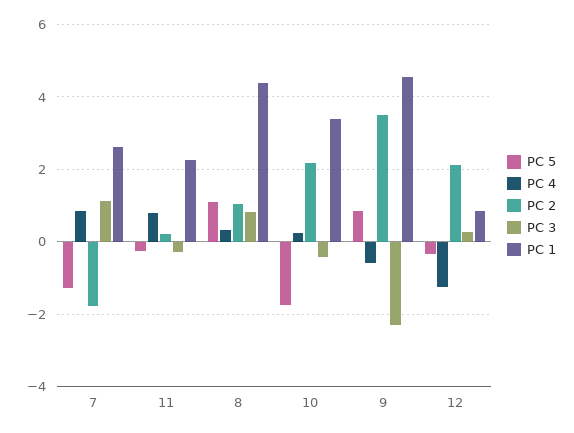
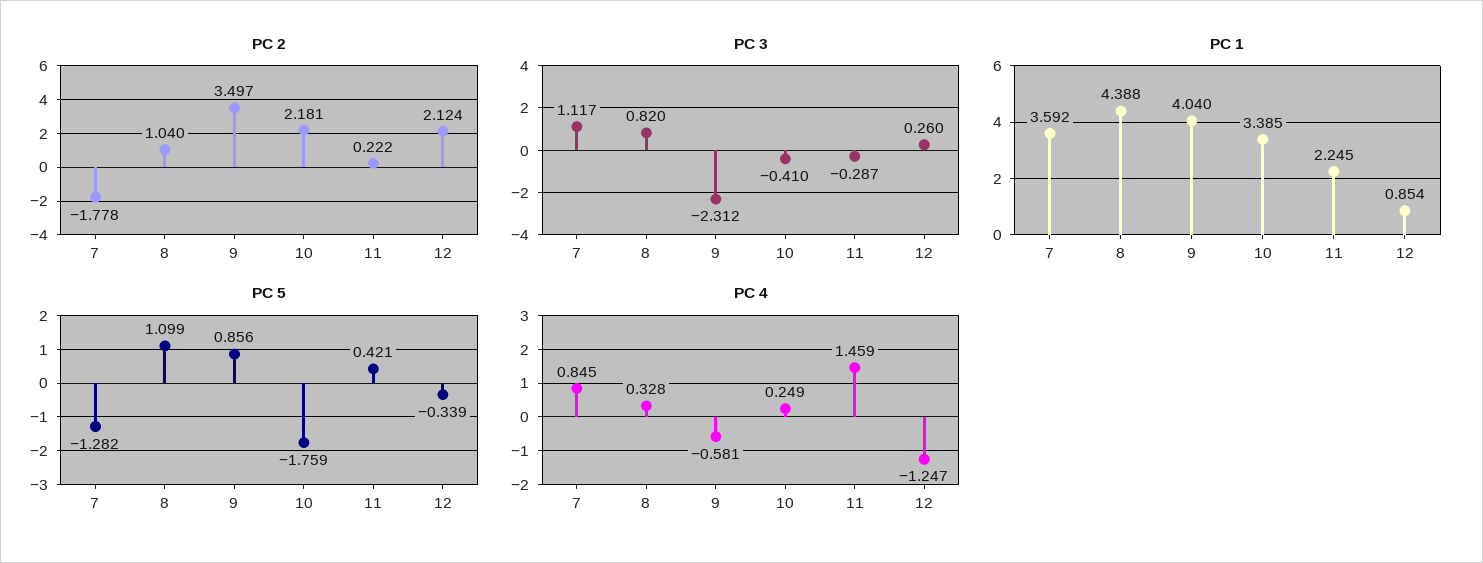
PC 1, 7: 2.6 -> 3.592
PC 5, 11: -0.2 -> 0.421
PC 4, 11: 0.8 -> 1.459
PC 1, 9: 4.6 -> 4.04

